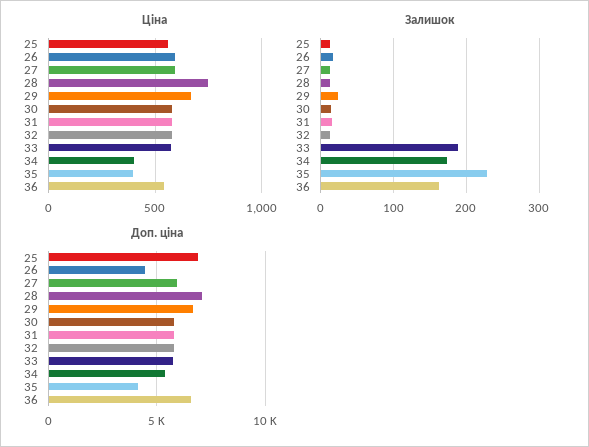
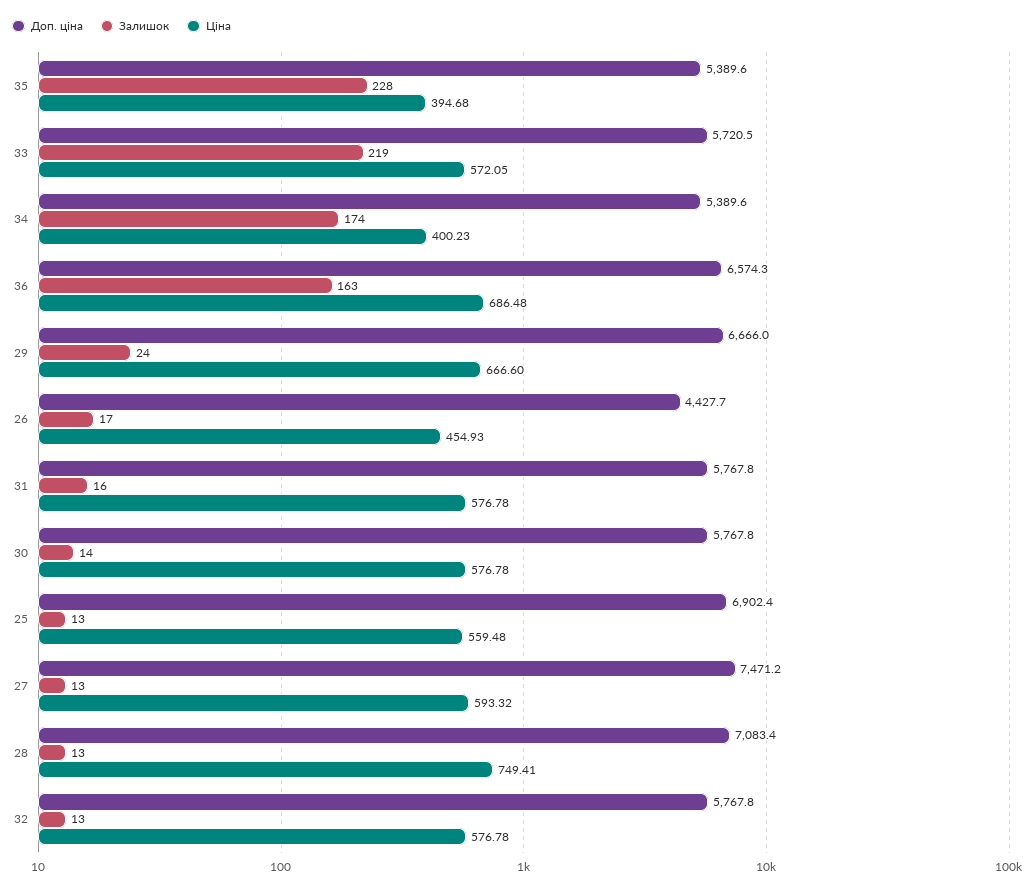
Ціна, 26: 600 -> 454.93
Ціна, 36: 550 -> 686.48
Залишок, 33: 190 -> 219
Доп. ціна, 27: 6000 -> 7471.2
Доп. ціна, 35: 4000 -> 5389.6

